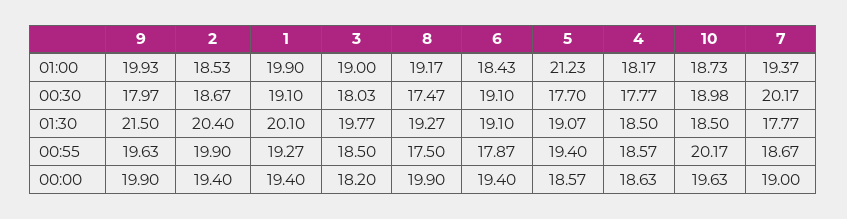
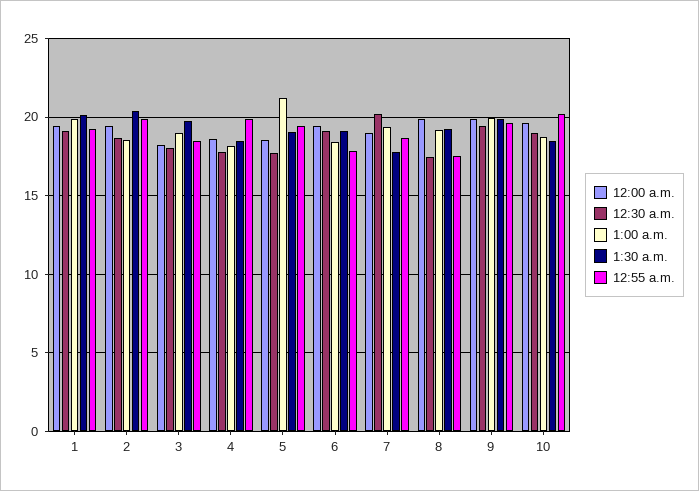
00:30, 9: 17.97 -> 19.5
01:30, 9: 21.5 -> 20
00:55, 4: 18.57 -> 20

